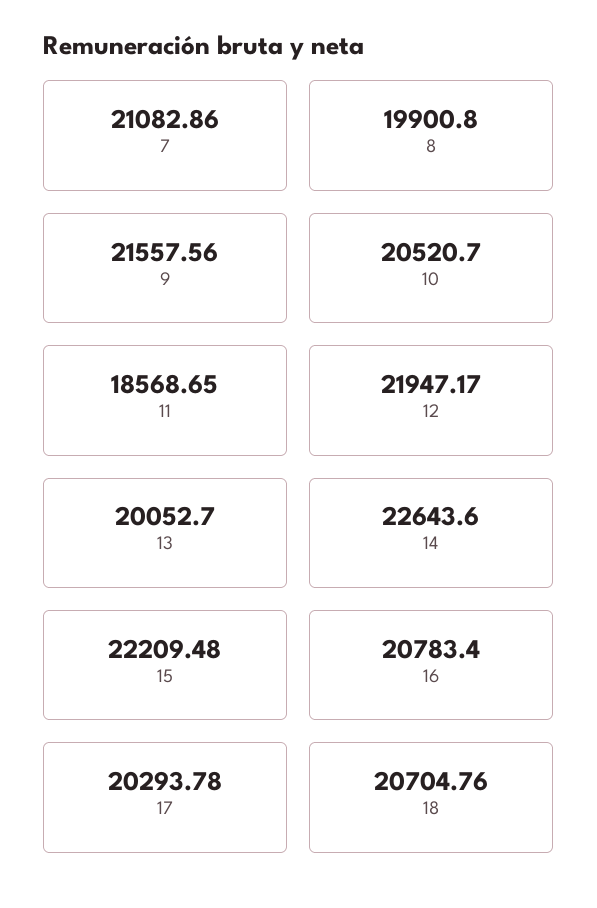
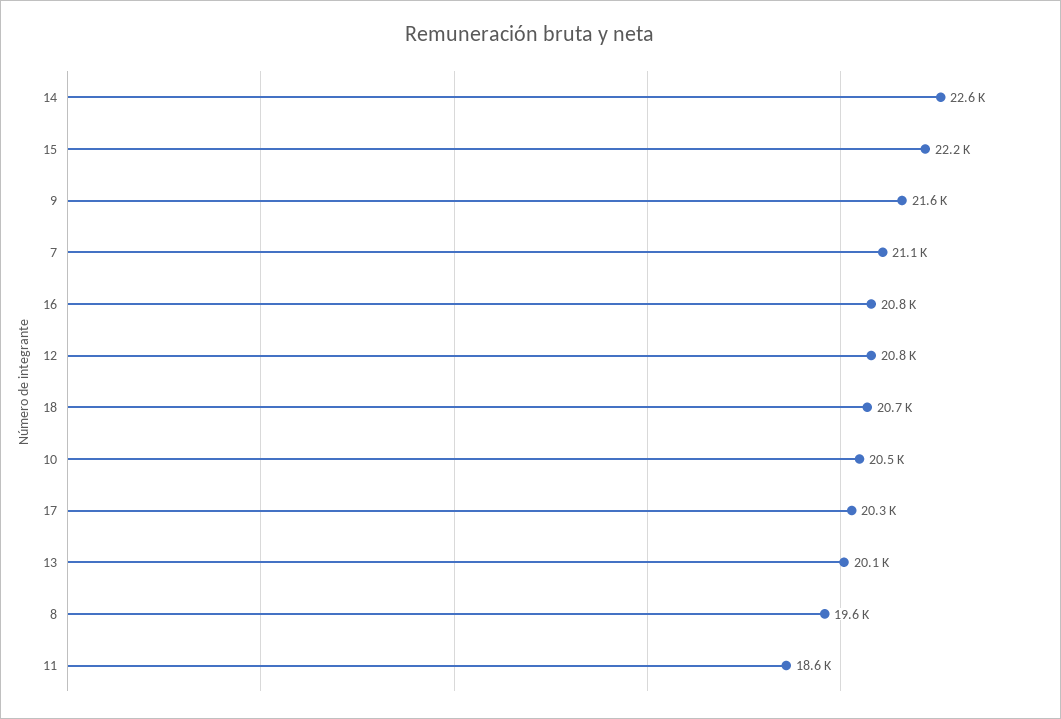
8: 19900.8 -> 19600
12: 21947.17 -> 20800

